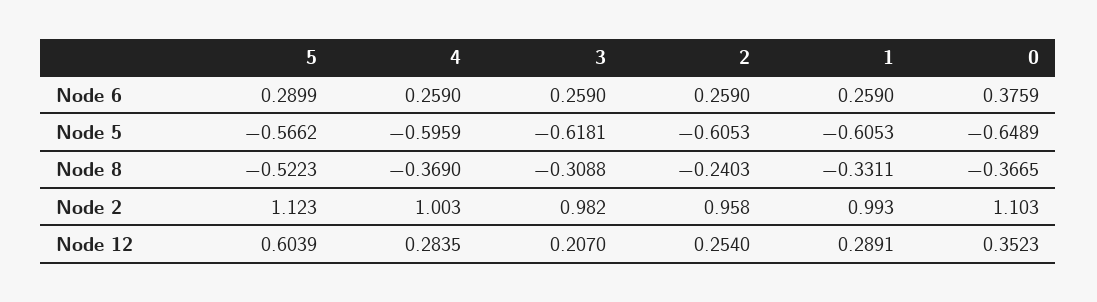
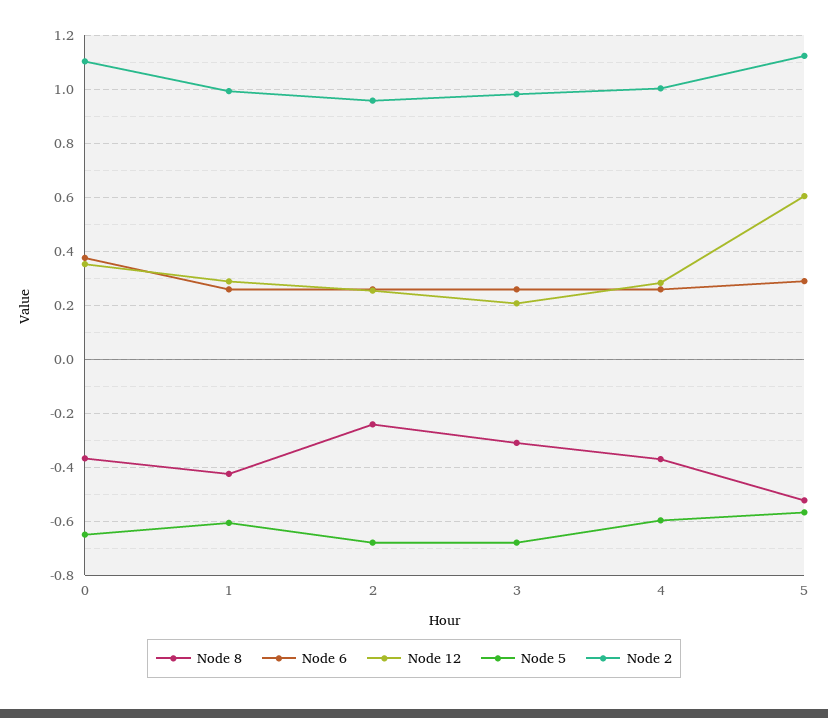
Node 5, 3: -0.6181 -> -0.675
Node 5, 2: -0.6053 -> -0.675
Node 8, 1: -0.3311 -> -0.425

